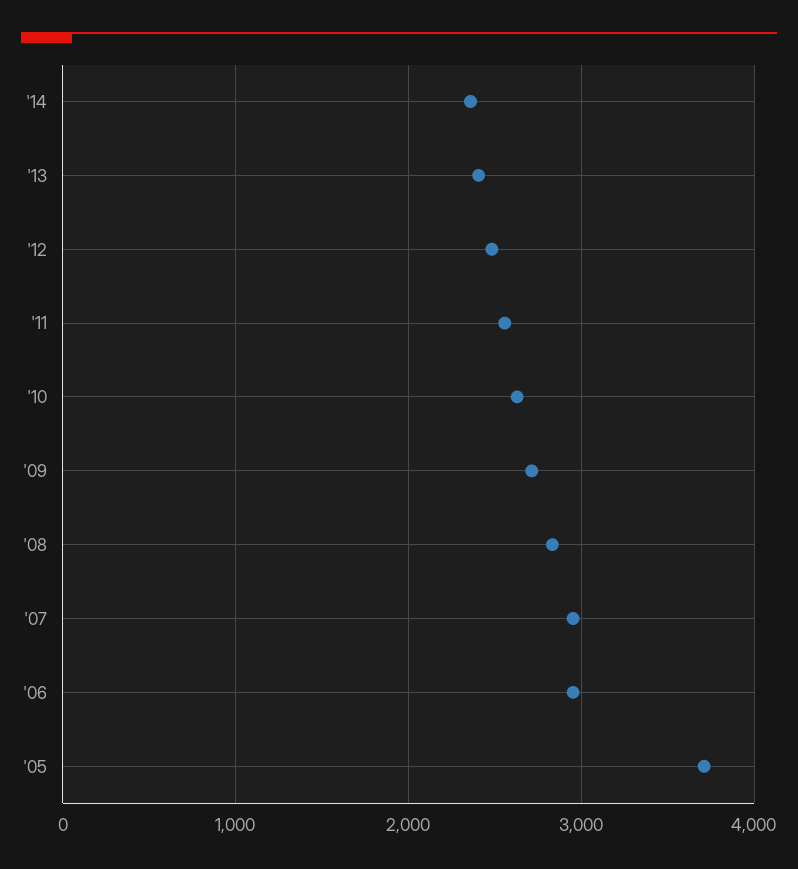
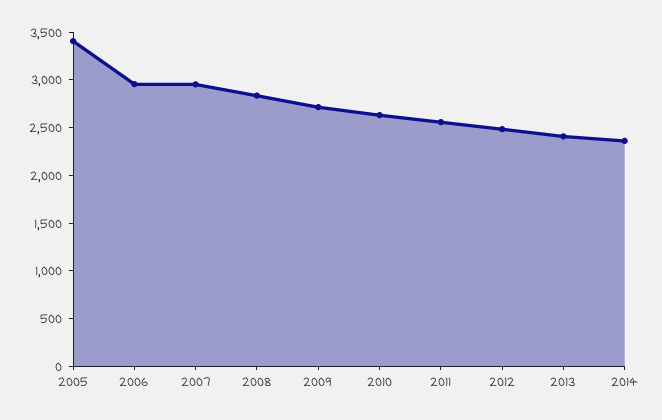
'05: 3700 -> 3400

